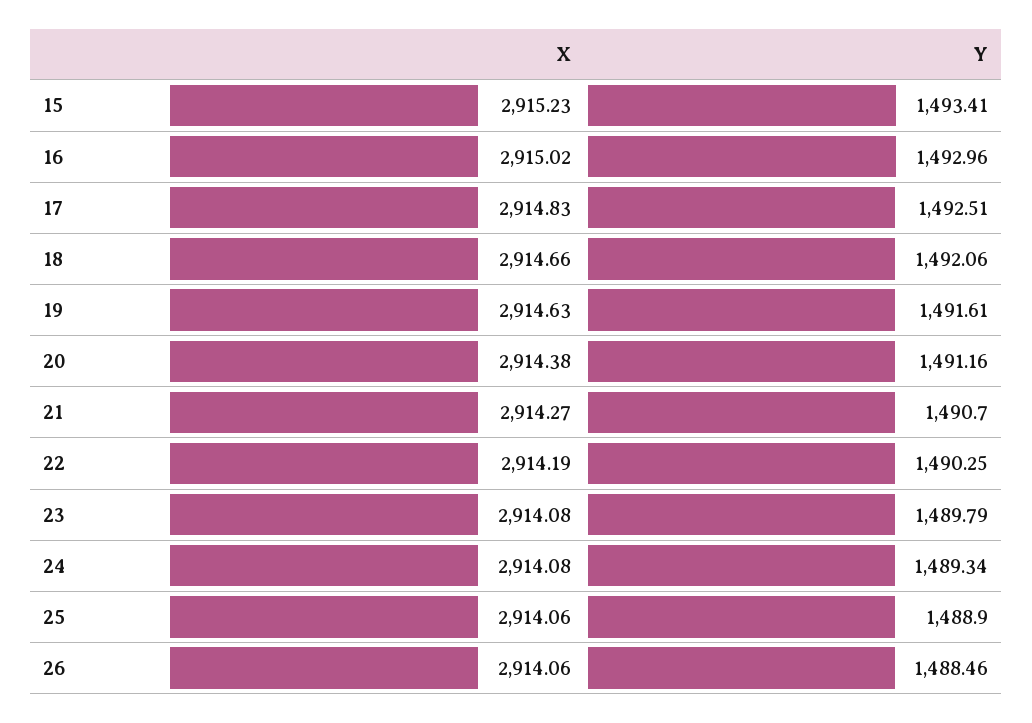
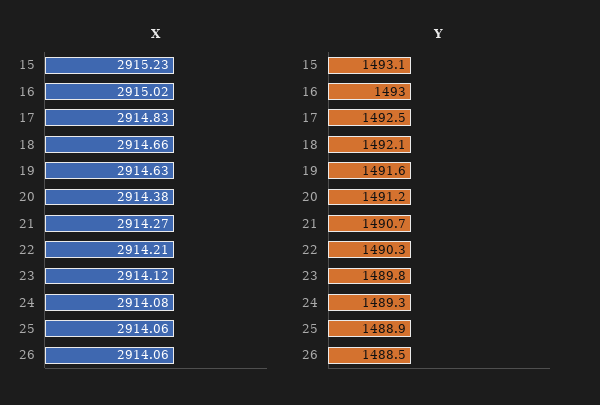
Y, 15: 1493.41 -> 1493.1
X, 22: 2914.19 -> 2914.21
X, 23: 2914.08 -> 2914.12

